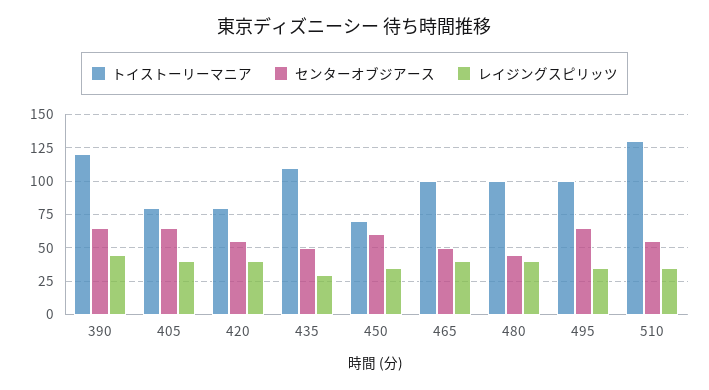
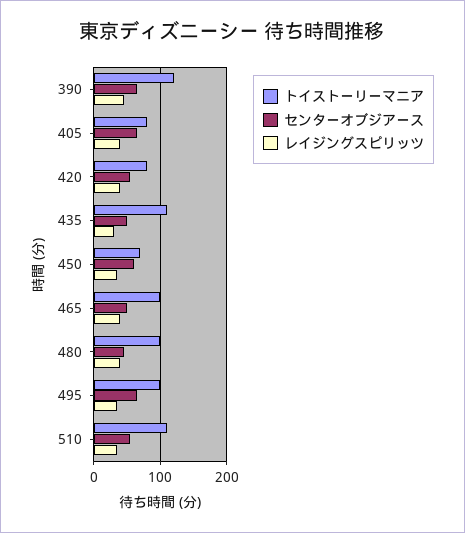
トイストーリーマニア, 510: 130 -> 110

